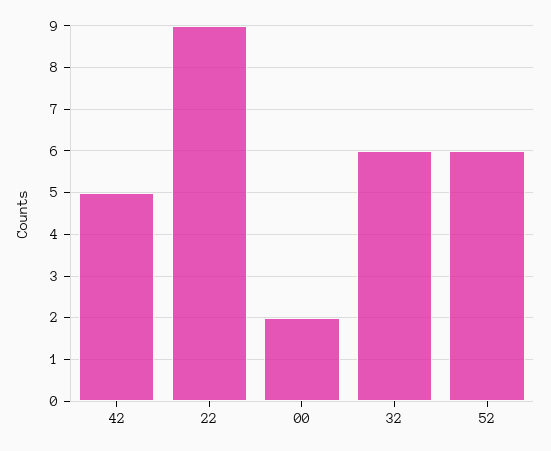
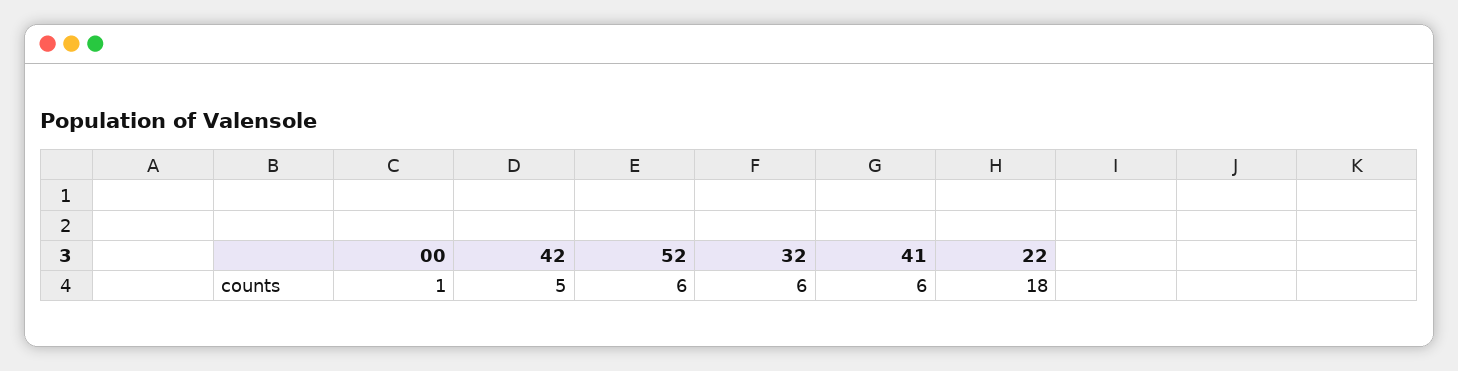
22: 9 -> 18
00: 2 -> 1
41: none -> 6

